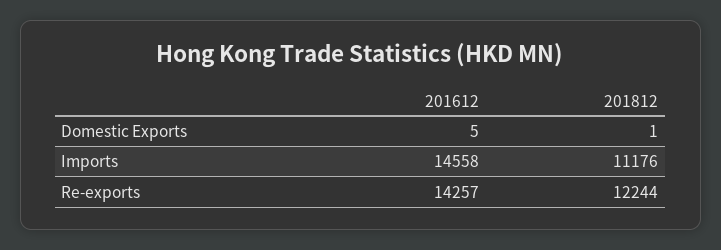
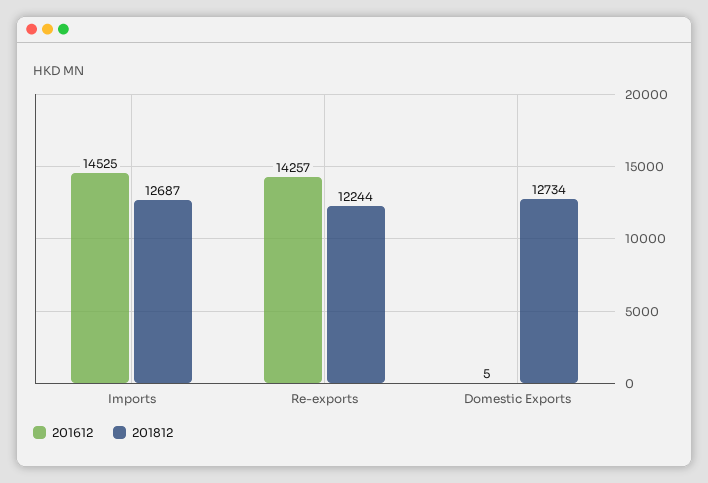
201812, Domestic Exports: 1 -> 12734
201612, Imports: 14558 -> 14525
201812, Imports: 11176 -> 12687

